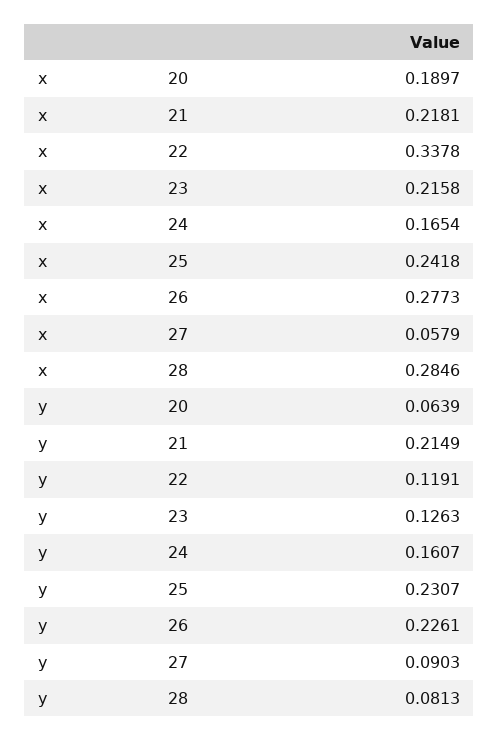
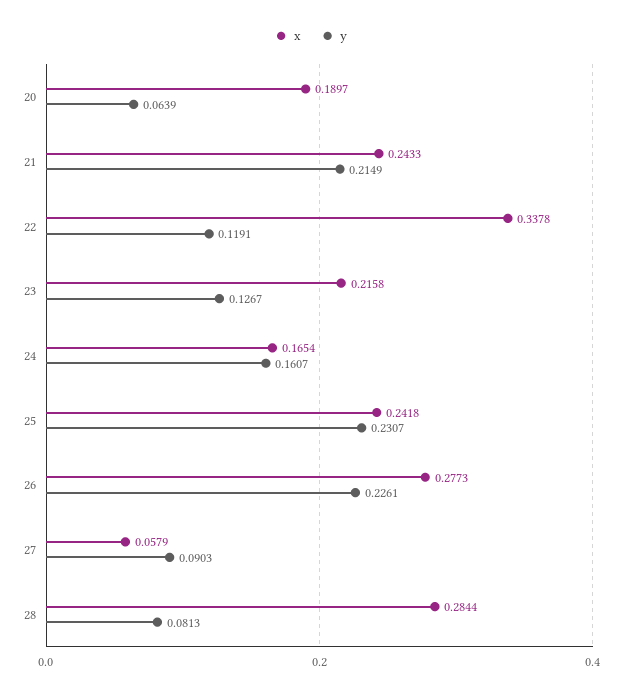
x, 21: 0.2181 -> 0.2433
x, 28: 0.2846 -> 0.2844
y, 23: 0.1263 -> 0.1267

